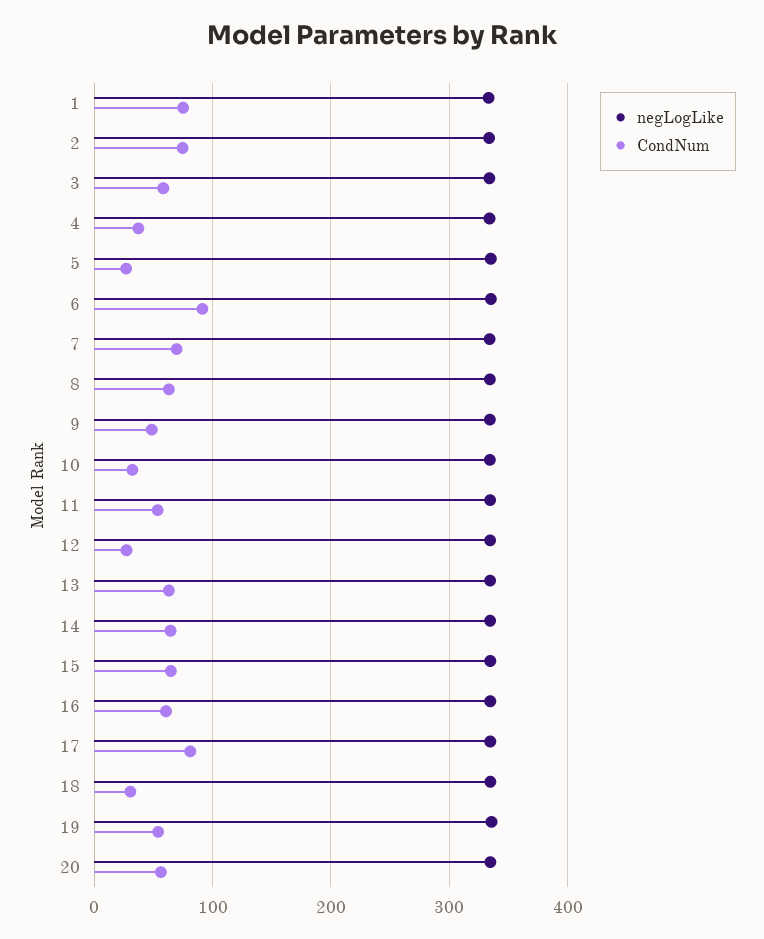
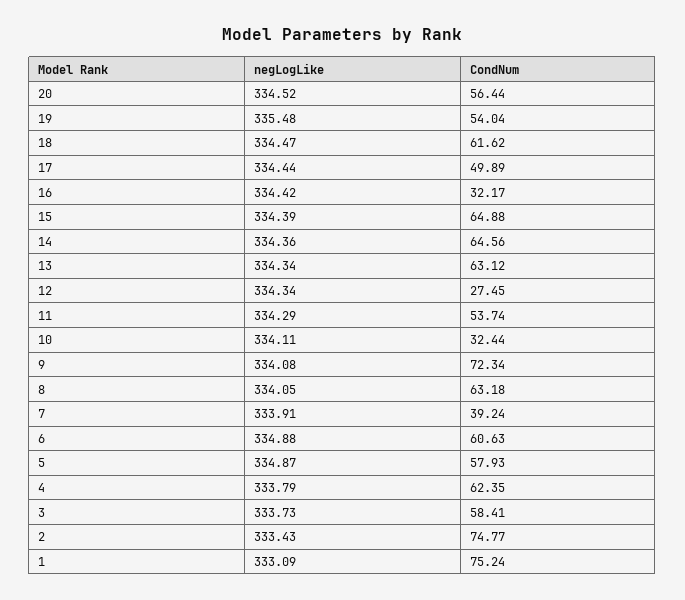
CondNum, 4: 40 -> 62.35
CondNum, 5: 30 -> 57.93
CondNum, 6: 90 -> 60.63
CondNum, 7: 70 -> 39.24
CondNum, 9: 50 -> 72.34
CondNum, 16: 60 -> 32.17
CondNum, 17: 80 -> 49.89
CondNum, 18: 30 -> 61.62

